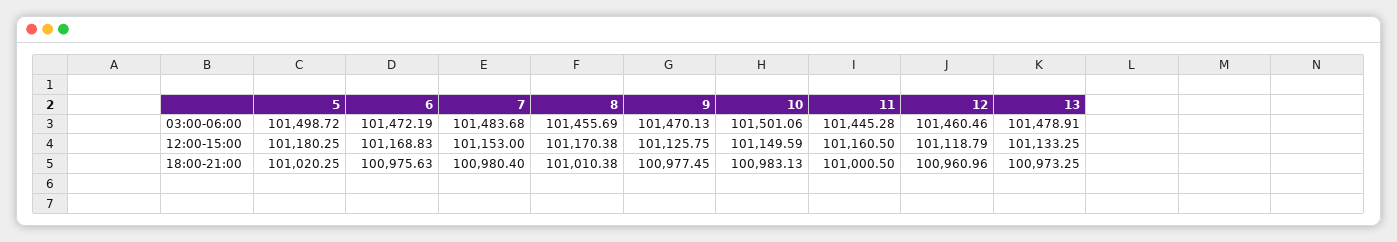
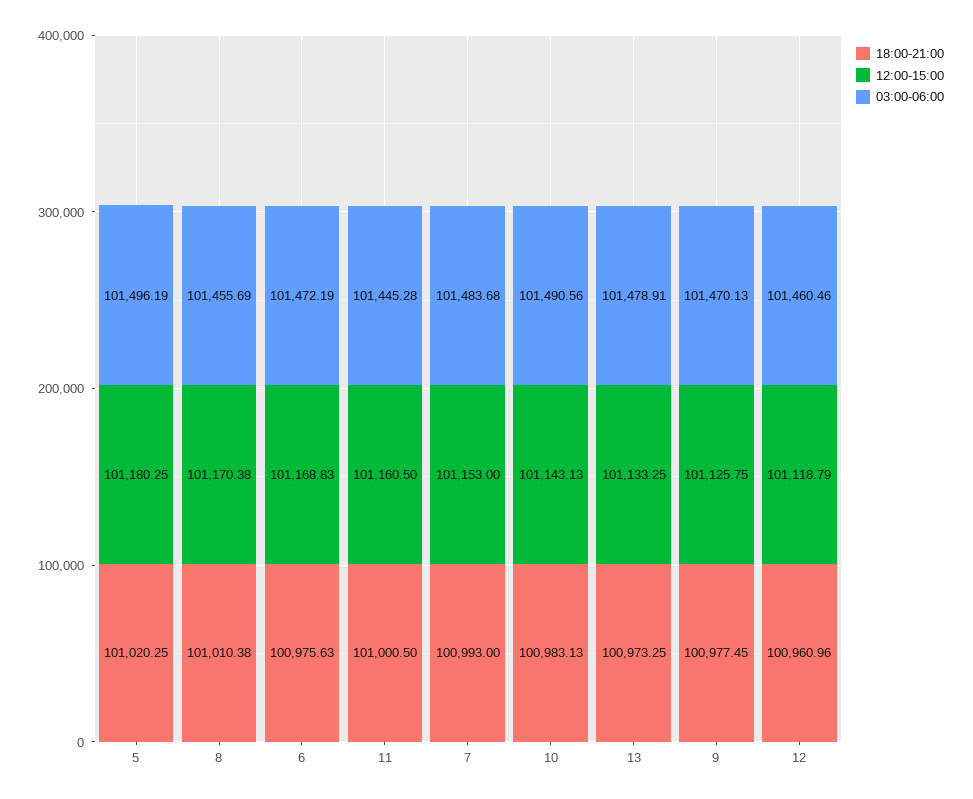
03:00-06:00, 5: 101498.72 -> 101496.19
03:00-06:00, 10: 101501.06 -> 101490.56
12:00-15:00, 10: 101149.59 -> 101143.13
18:00-21:00, 7: 100980.4 -> 100993

